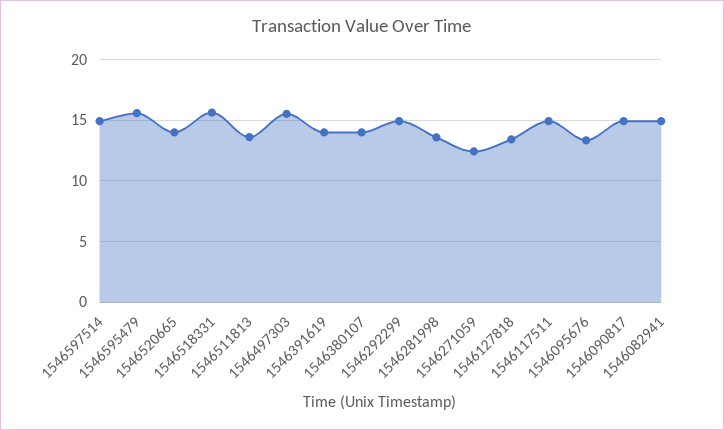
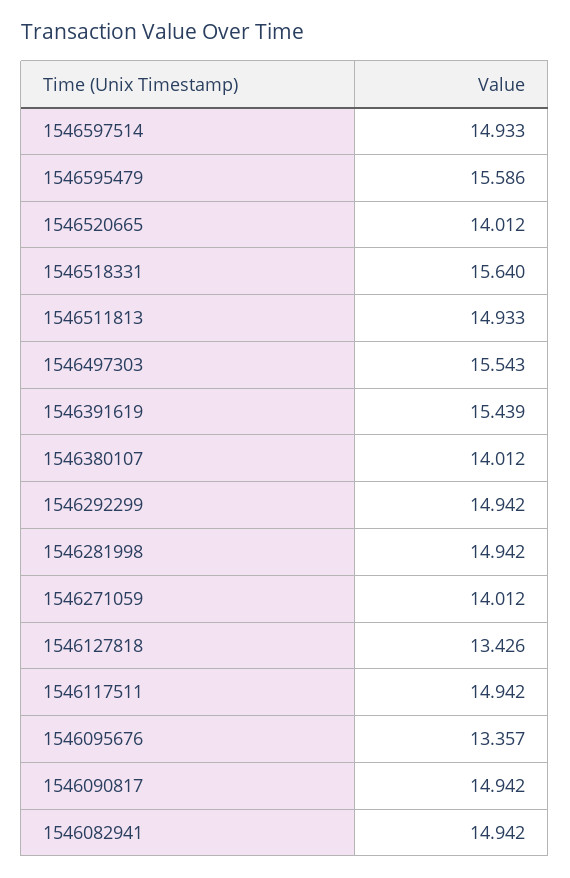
1546511813: 13.5 -> 14.933
1546391619: 14 -> 15.439
1546281998: 13.5 -> 14.942
1546271059: 12.5 -> 14.012

